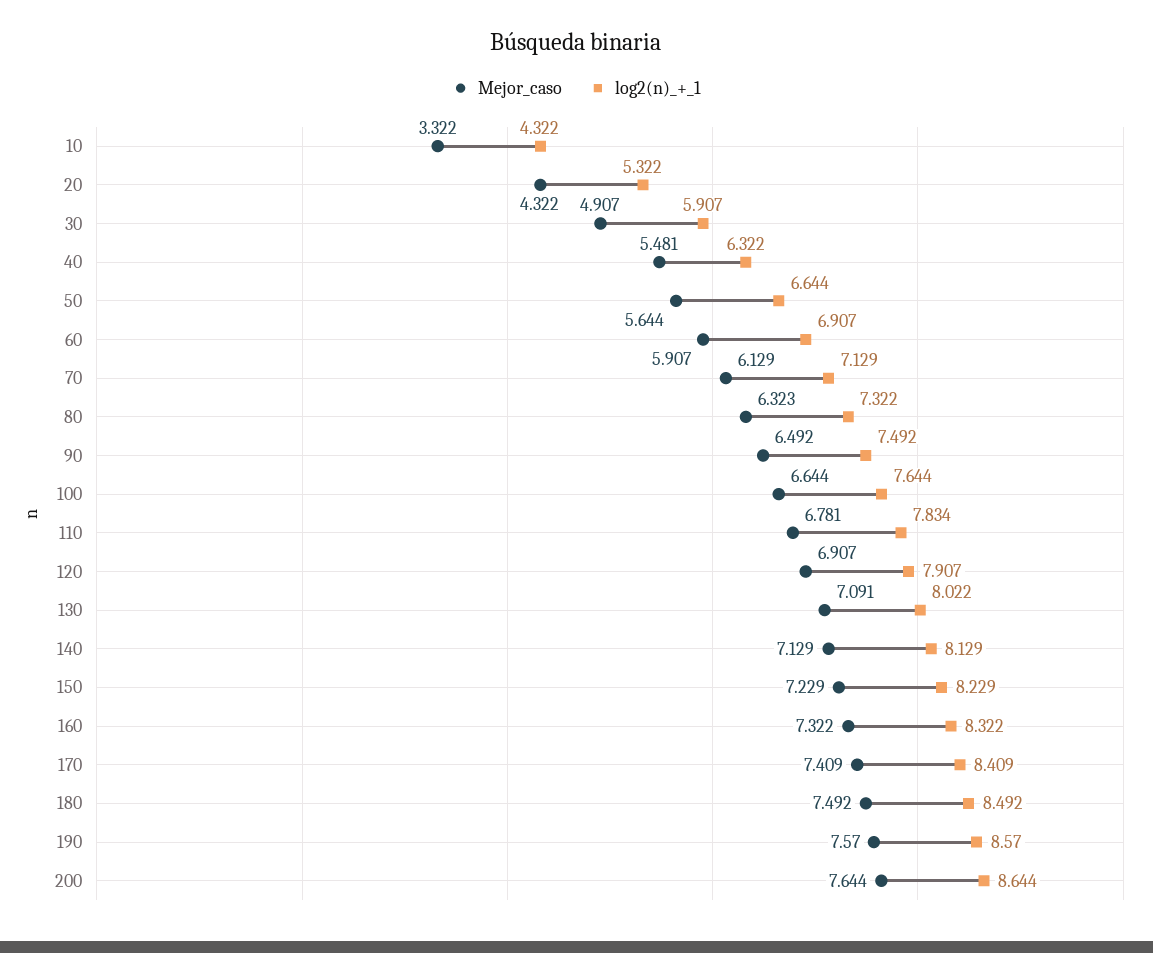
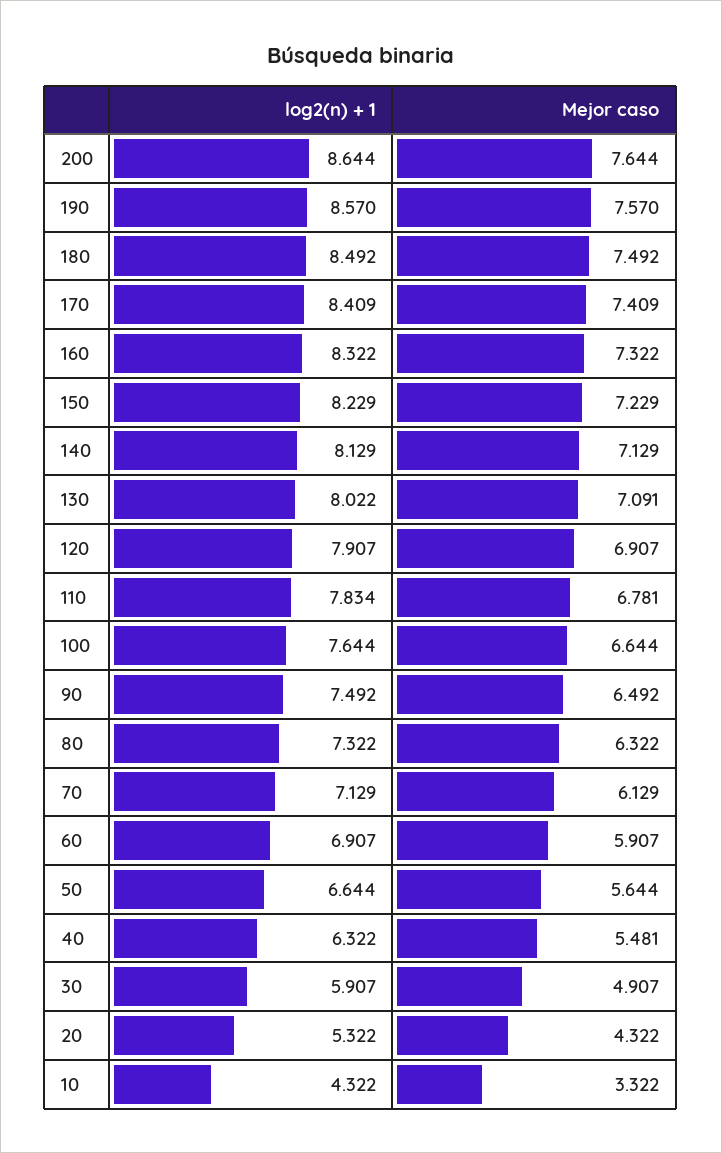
Mejor_caso, 80: 6.323 -> 6.322

